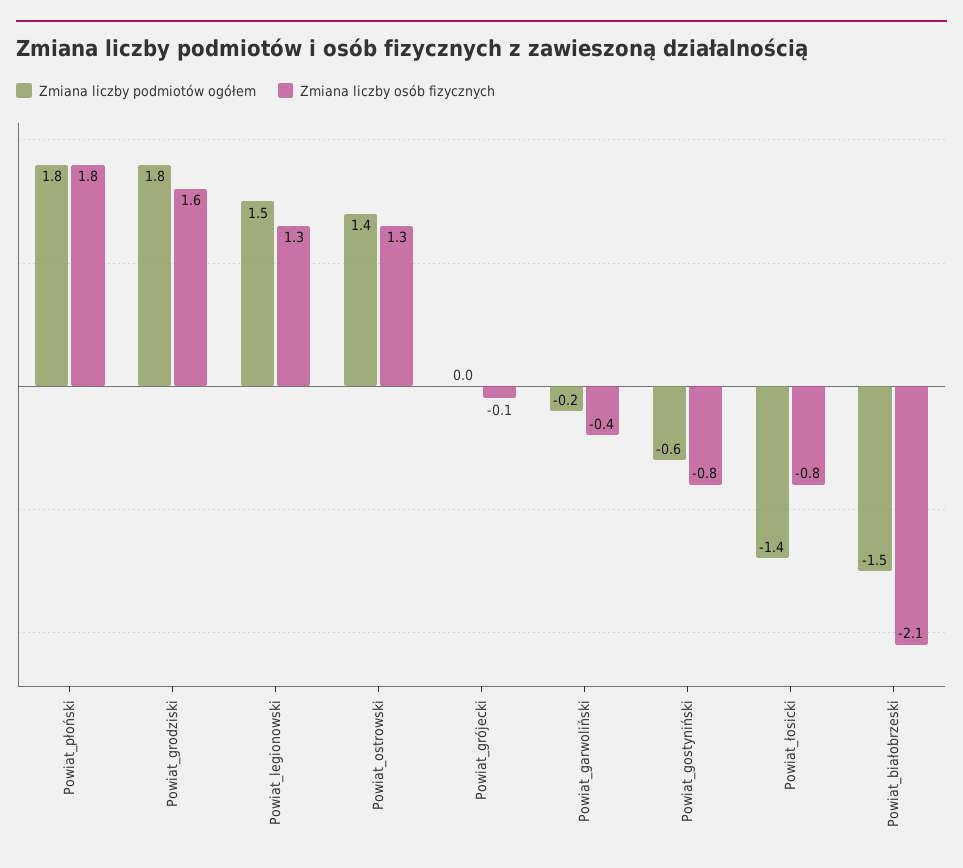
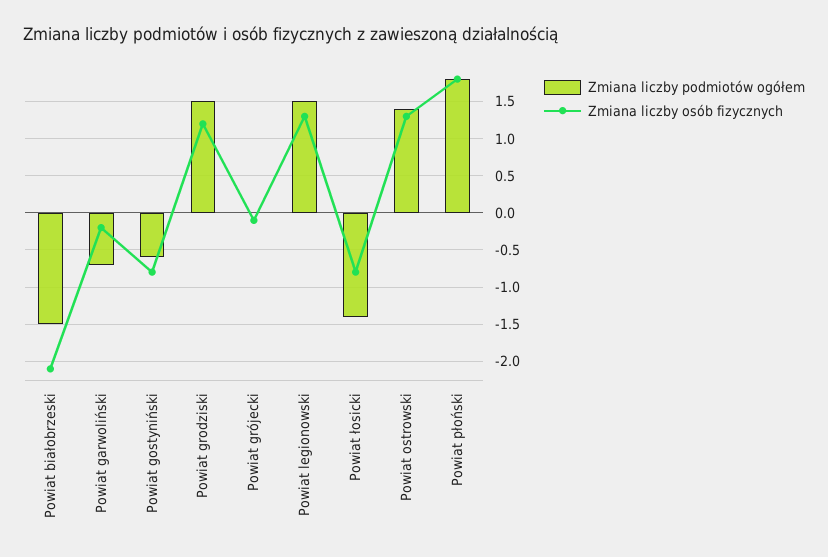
Zmiana liczby podmiotów ogółem, Powiat_grodziski: 1.8 -> 1.5
Zmiana liczby osób fizycznych, Powiat_grodziski: 1.6 -> 1.2
Zmiana liczby podmiotów ogółem, Powiat_garwoliński: -0.2 -> -0.7
Zmiana liczby osób fizycznych, Powiat_garwoliński: -0.4 -> -0.2

